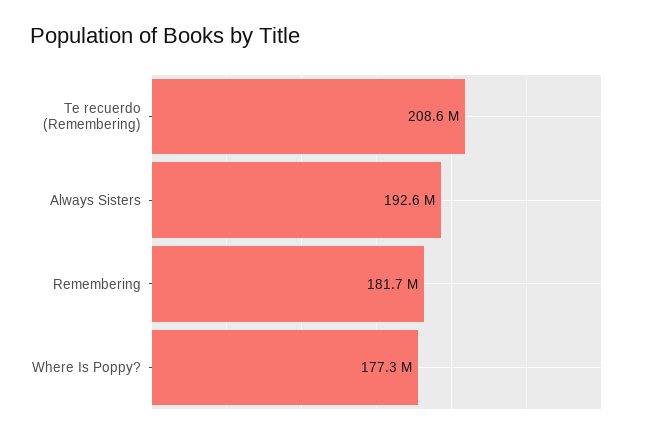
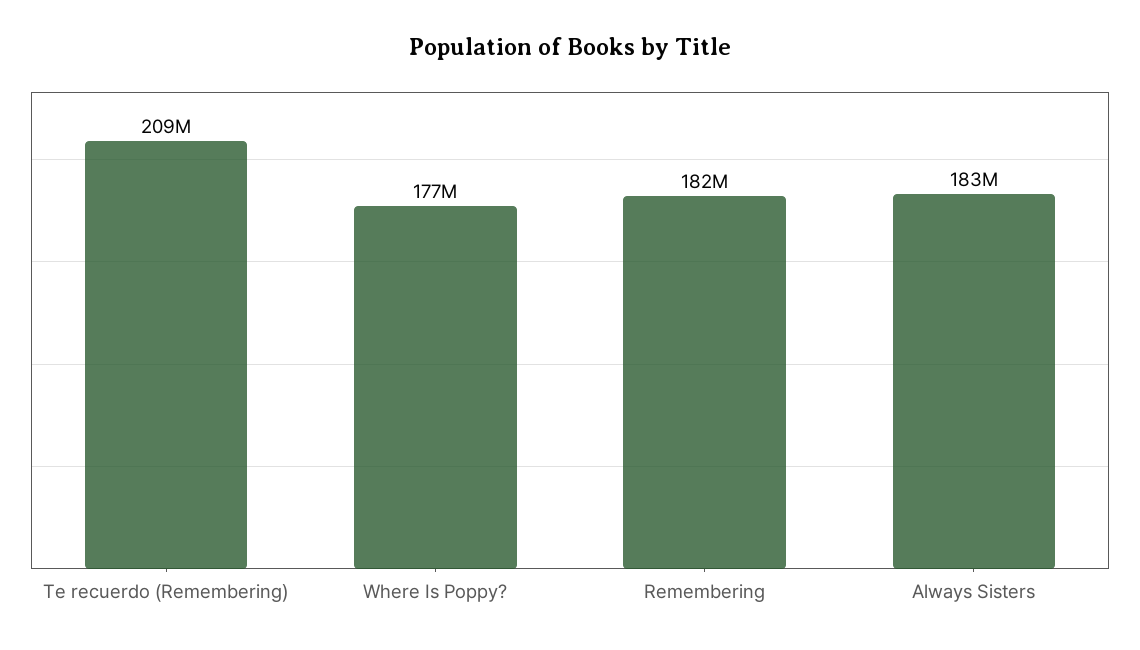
Always Sisters: 192600000 -> 183000000

